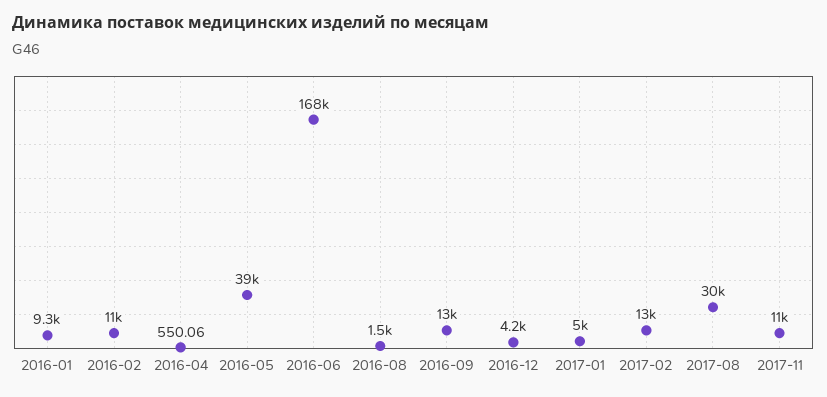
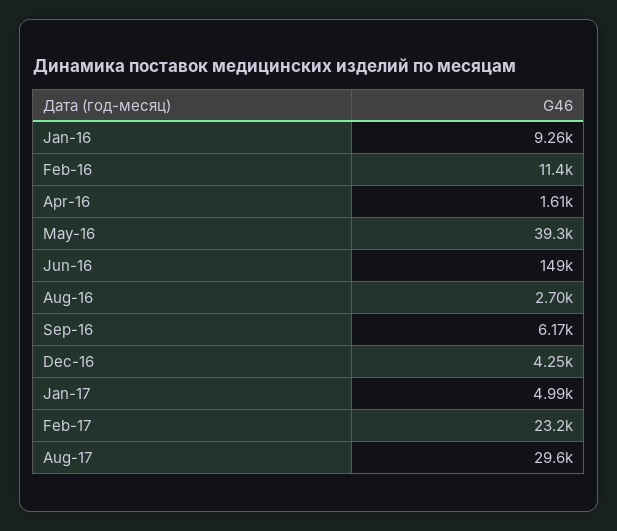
2016-04: 550.06 -> 1610
2016-06: 168000 -> 149000
2016-08: 1500 -> 2700
2016-09: 13000 -> 6170
2017-02: 13000 -> 23200
2017-11: 11000 -> none

